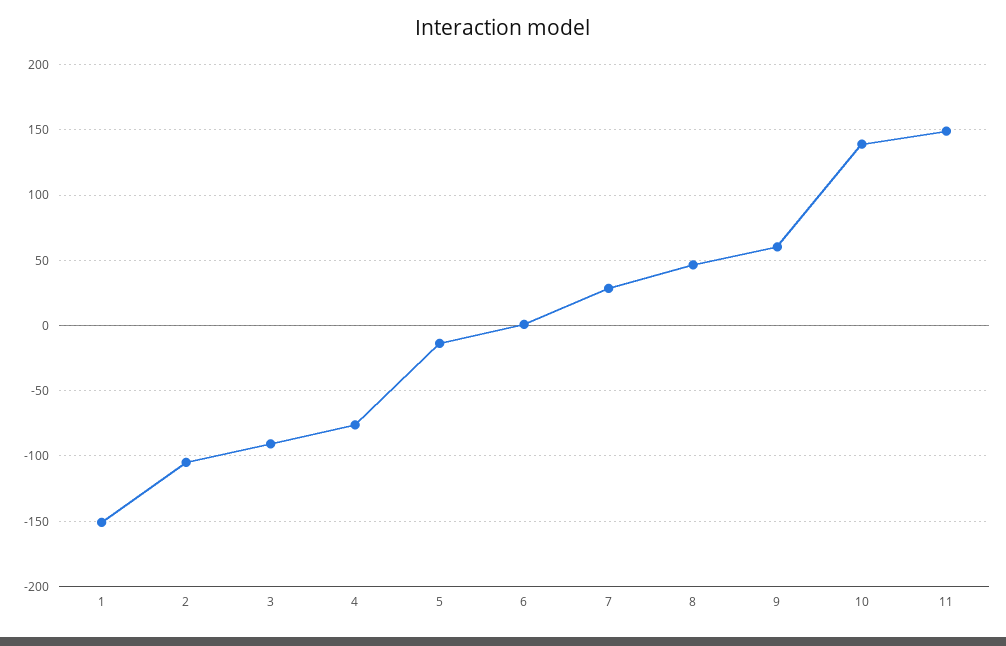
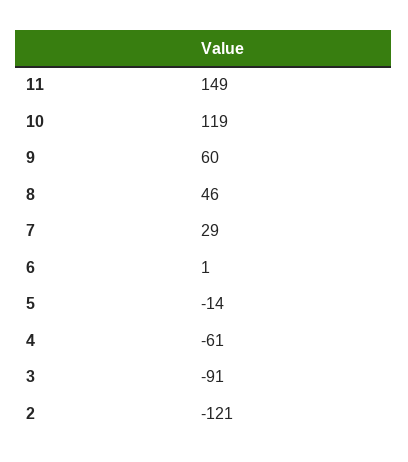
1: -150 -> none
2: -105 -> -121
4: -75 -> -61
10: 140 -> 119

